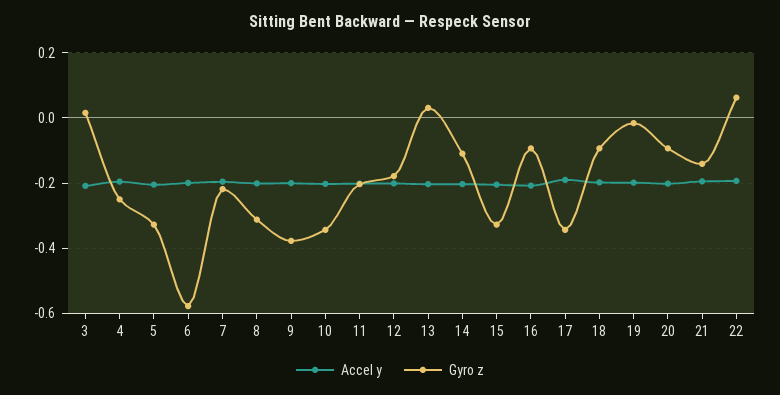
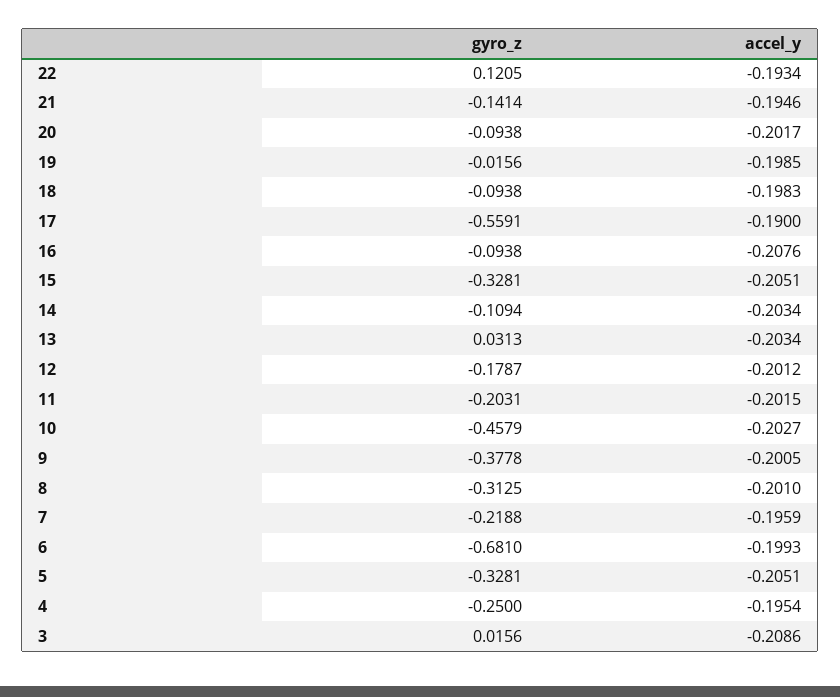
Gyro z, 6: -0.58 -> -0.681
Gyro z, 10: -0.34 -> -0.4579
Gyro z, 17: -0.34 -> -0.5591
Gyro z, 22: 0.06 -> 0.1205

